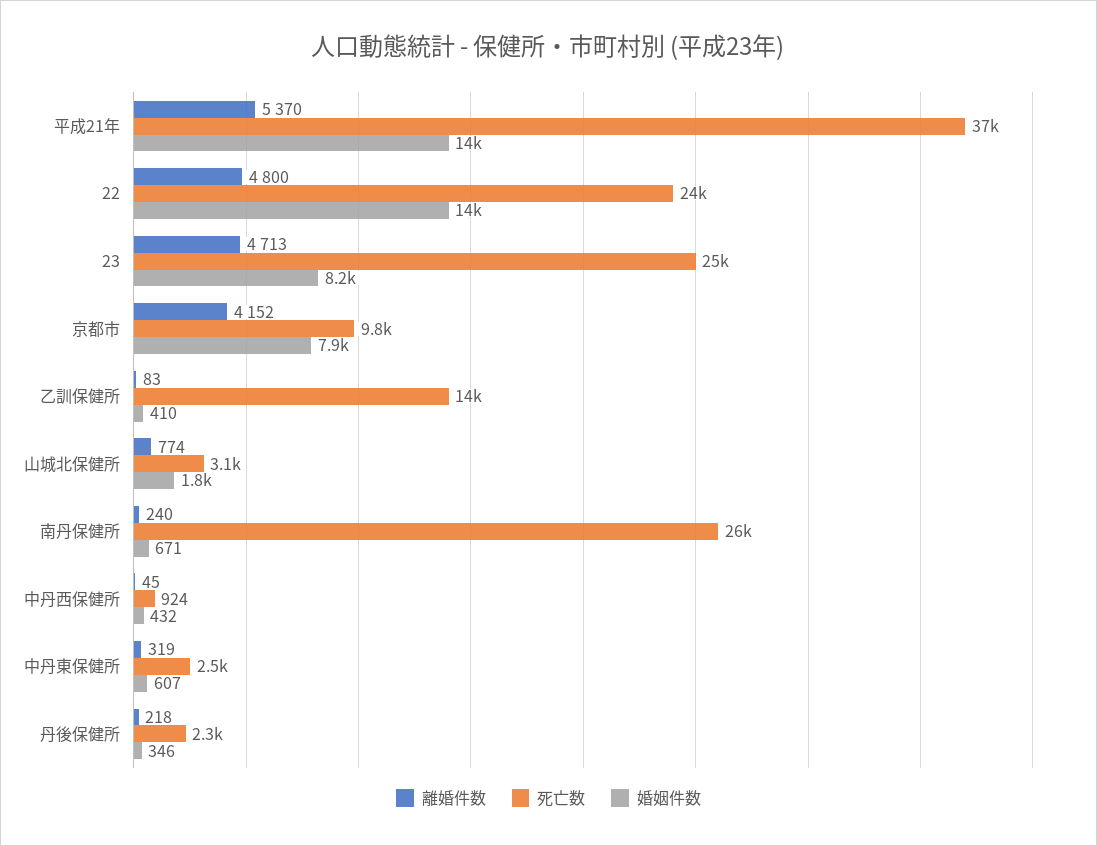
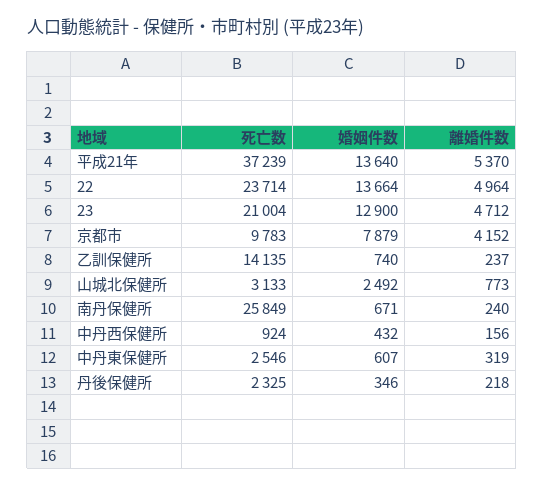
離婚件数, 22: 4800 -> 4964
離婚件数, 23: 4713 -> 4712
死亡数, 23: 25000 -> 21004
婚姻件数, 23: 8200 -> 12900
離婚件数, 乙訓保健所: 83 -> 237
婚姻件数, 乙訓保健所: 410 -> 740
離婚件数, 山城北保健所: 774 -> 773
婚姻件数, 山城北保健所: 1800 -> 2492
離婚件数, 中丹西保健所: 45 -> 156

